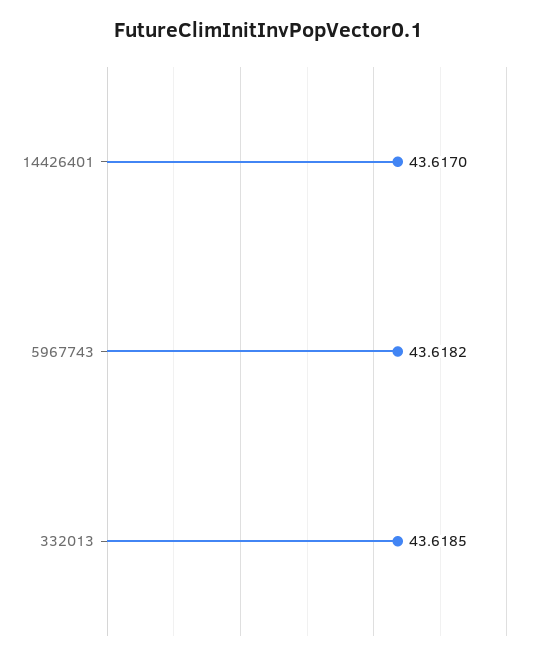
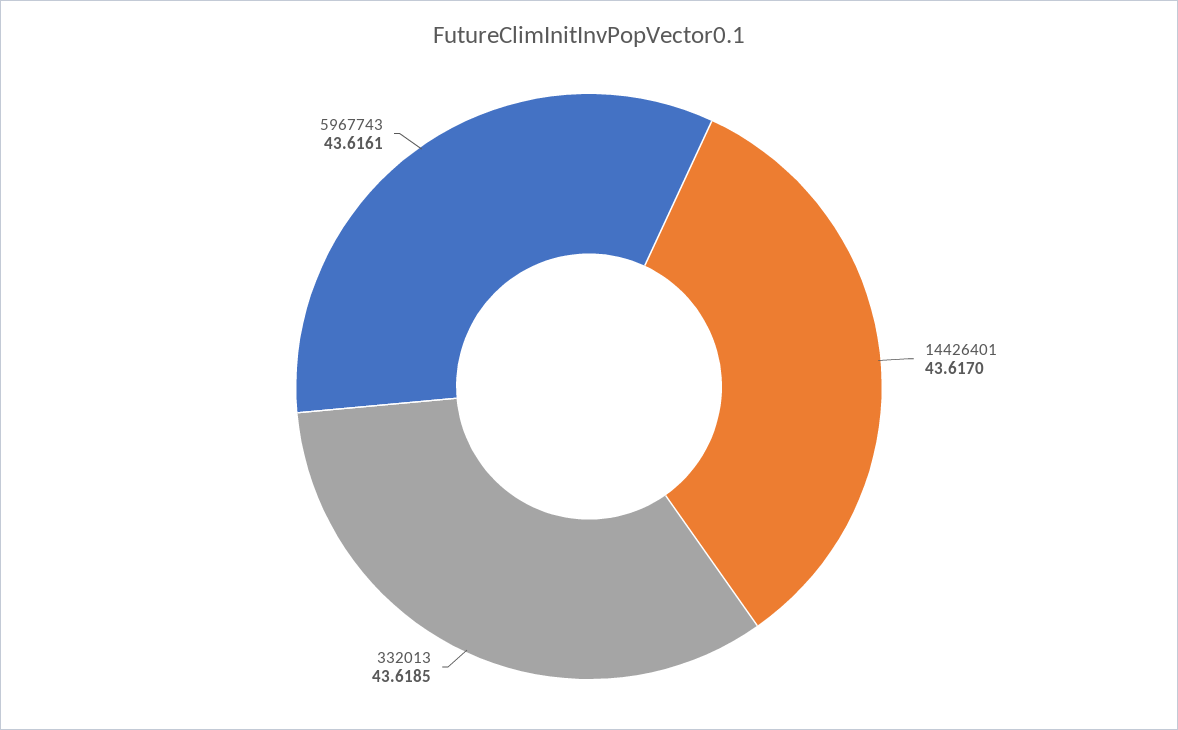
5967743: 43.6182 -> 43.6161

